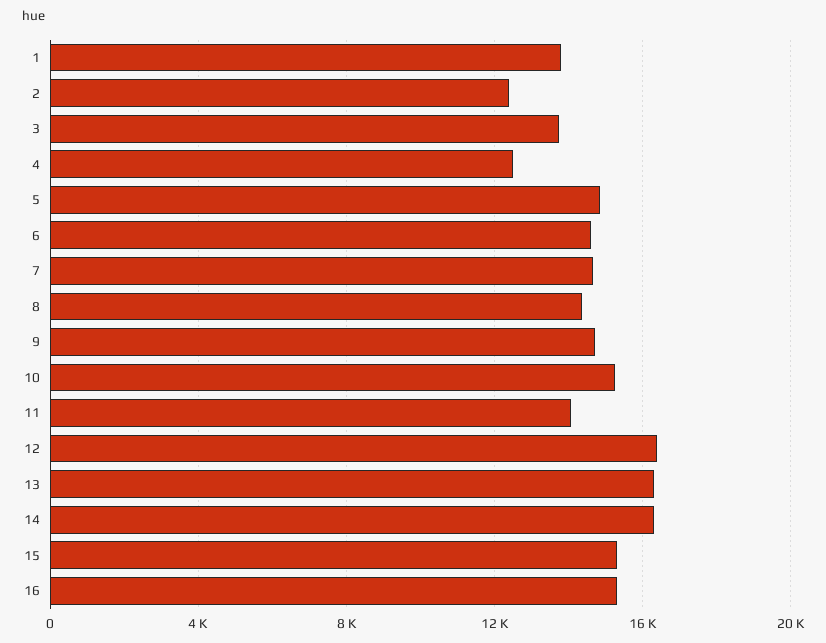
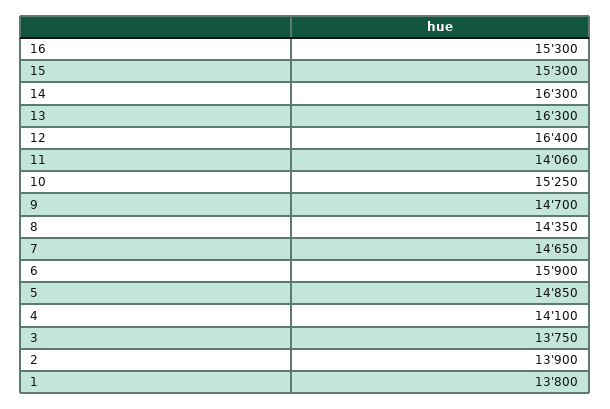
2: 12500 -> 13900
4: 12500 -> 14100
6: 14500 -> 15900

